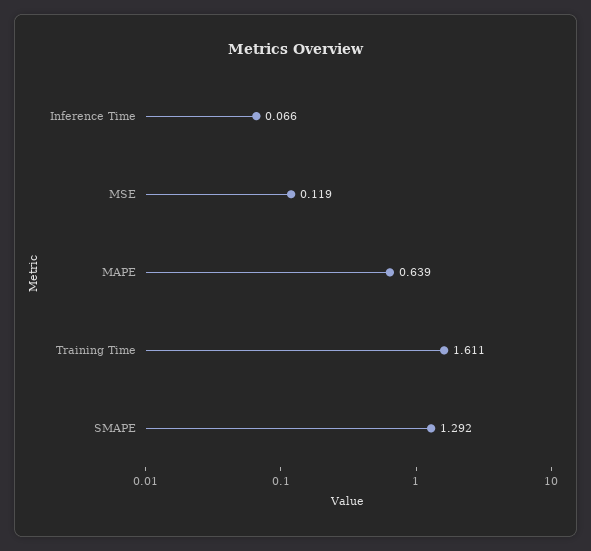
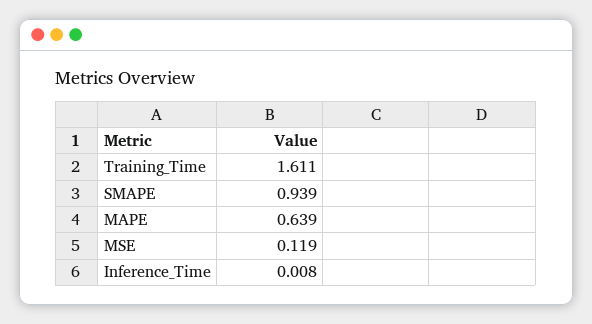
Inference Time: 0.066 -> 0.008
SMAPE: 1.292 -> 0.939

